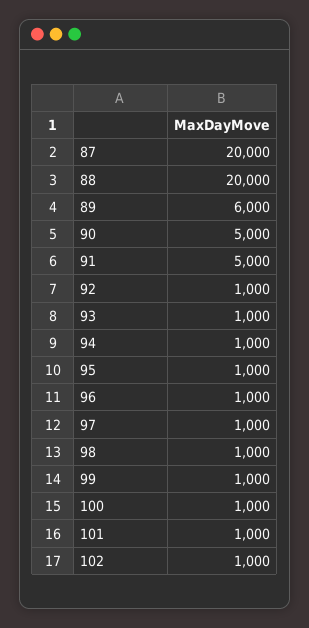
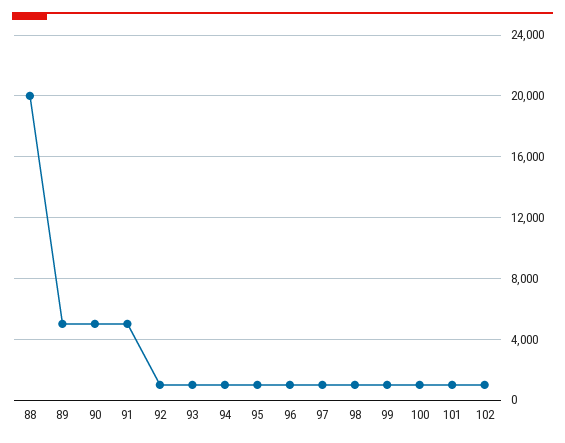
87: 20000 -> none
89: 6000 -> 5000

